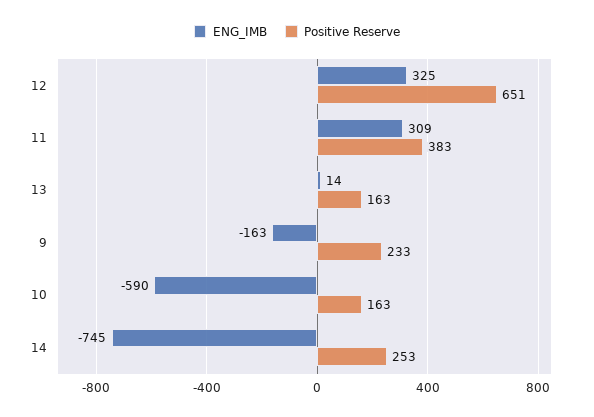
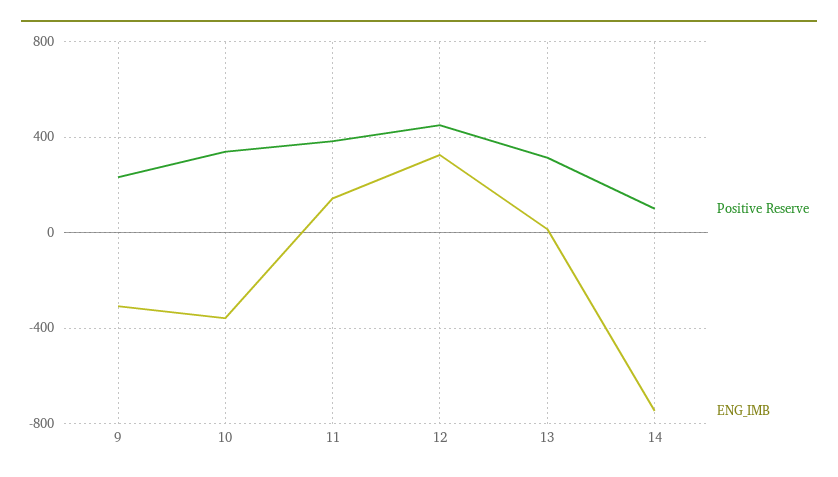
Positive Reserve, 12: 651 -> 450
ENG_IMB, 11: 309 -> 150
Positive Reserve, 13: 163 -> 300
ENG_IMB, 9: -163 -> -300
ENG_IMB, 10: -590 -> -350
Positive Reserve, 10: 163 -> 350
Positive Reserve, 14: 253 -> 100

